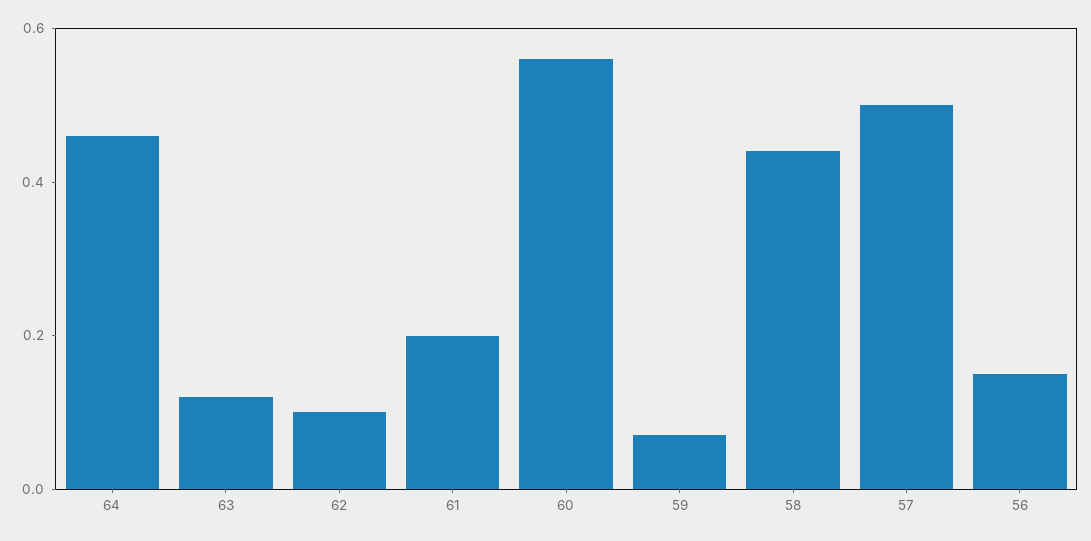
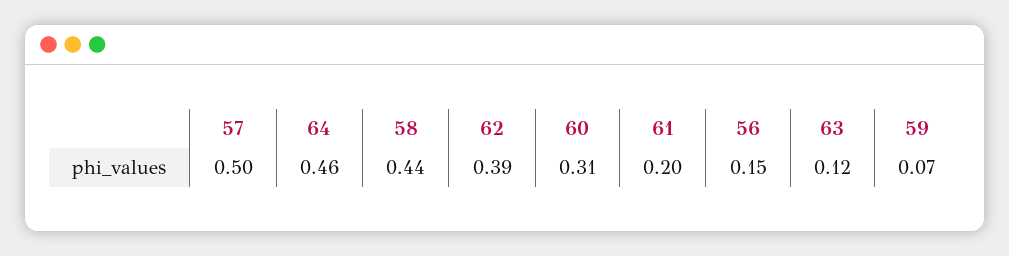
62: 0.1 -> 0.39
60: 0.55 -> 0.31

